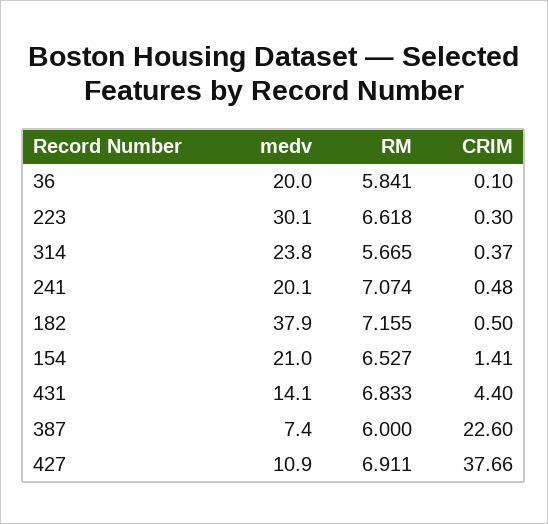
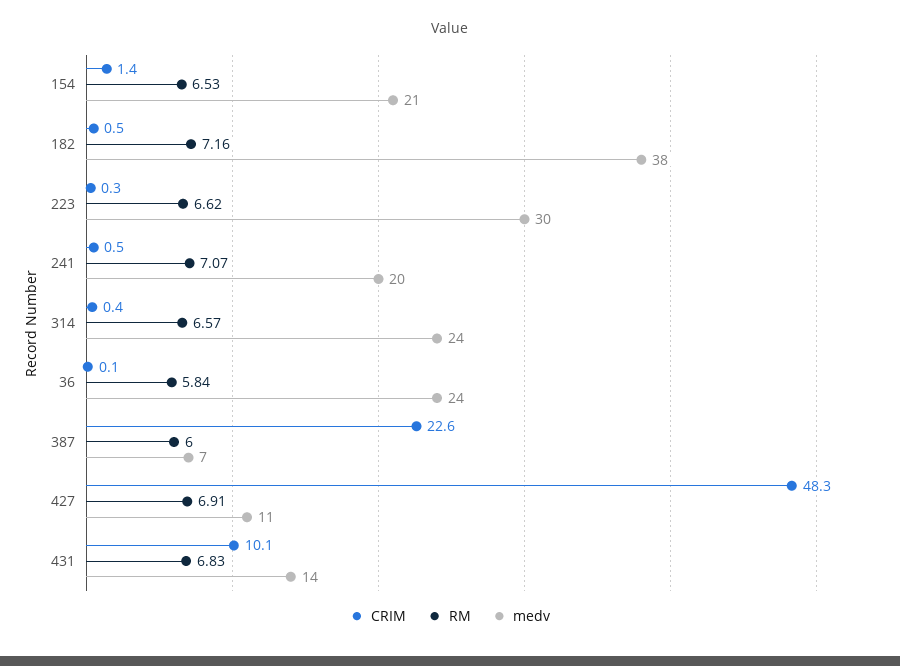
medv, 36: 20 -> 24
RM, 314: 5.665 -> 6.57
CRIM, 431: 4.4 -> 10.1
CRIM, 427: 37.66 -> 48.3

